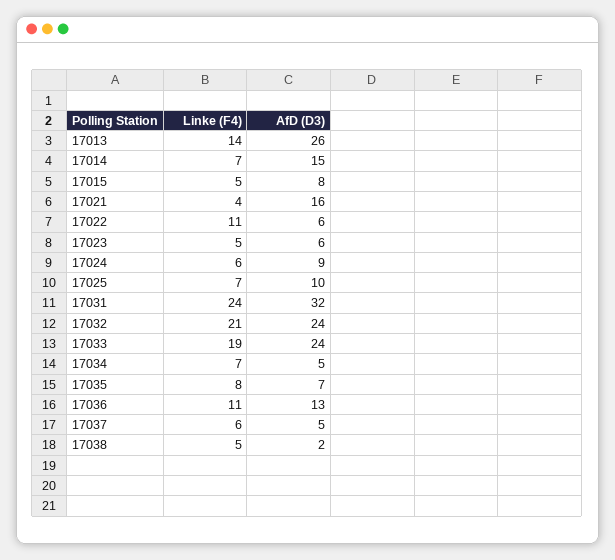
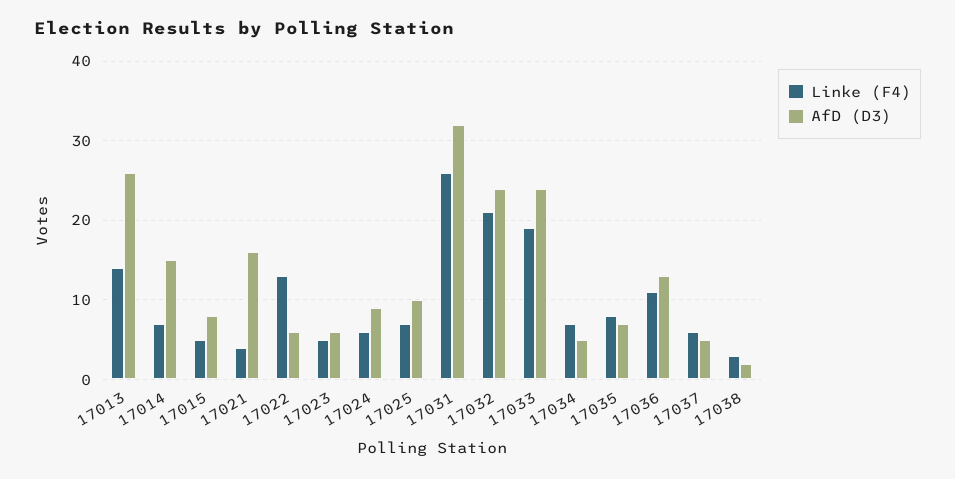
Linke (F4), 17022: 11 -> 13
Linke (F4), 17031: 24 -> 26
Linke (F4), 17038: 5 -> 3

